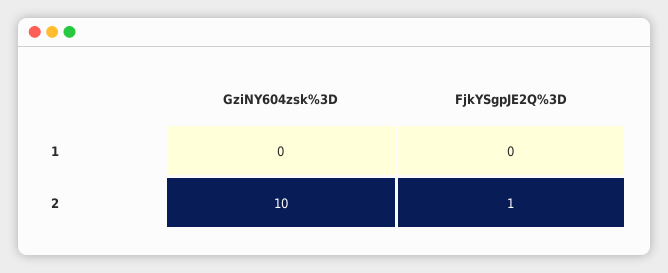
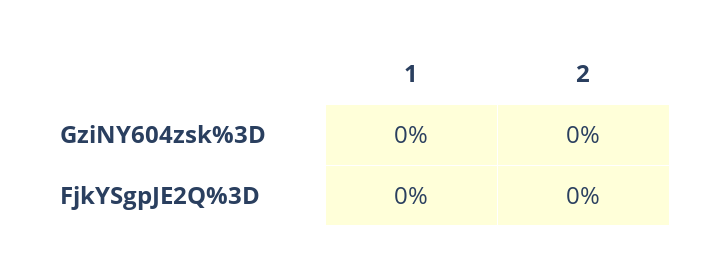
GziNY604zsk%3D, 2: 10 -> 0
FjkYSgpJE2Q%3D, 2: 1 -> 0

